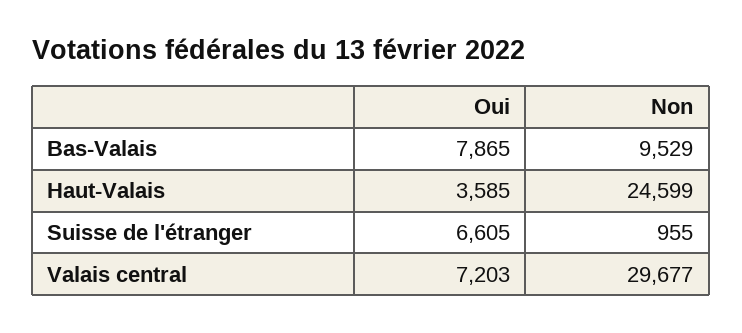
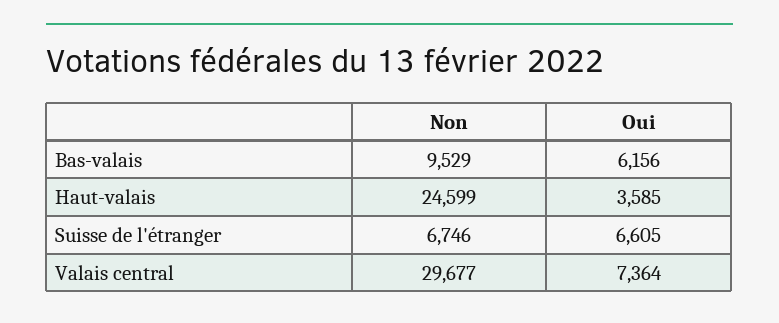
Oui, Bas-Valais: 7865 -> 6156
Non, Suisse de l'étranger: 955 -> 6746
Oui, Valais central: 7203 -> 7364

